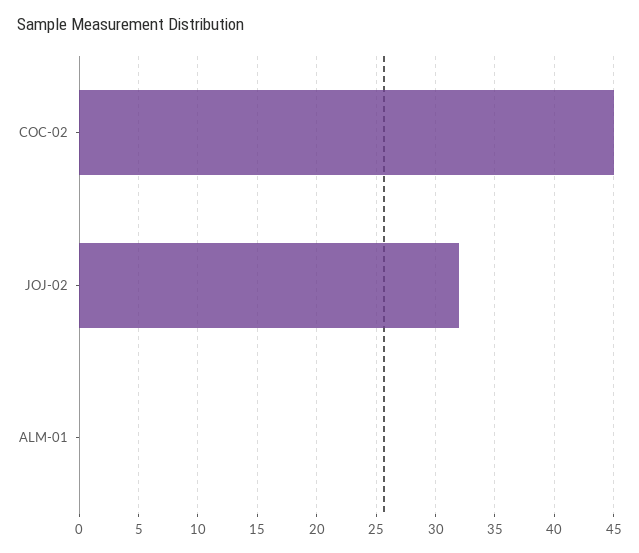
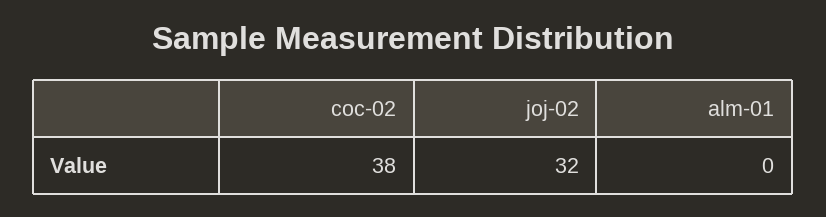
COC-02: 45 -> 38

